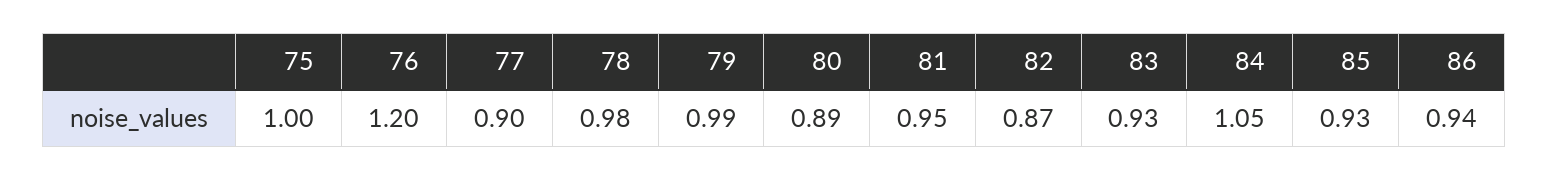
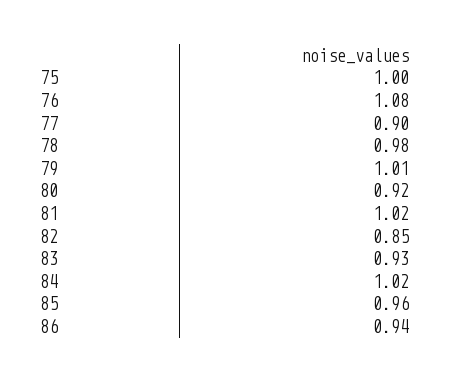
76: 1.2 -> 1.08
79: 0.99 -> 1.01
80: 0.89 -> 0.92
81: 0.95 -> 1.02
82: 0.87 -> 0.85
84: 1.05 -> 1.02
85: 0.93 -> 0.96

